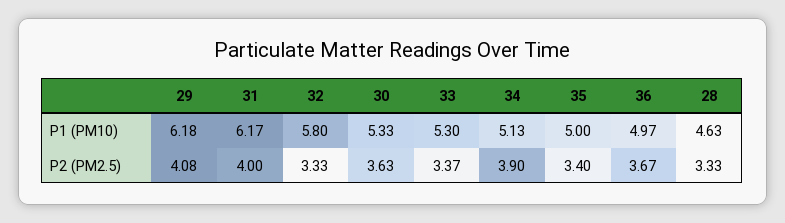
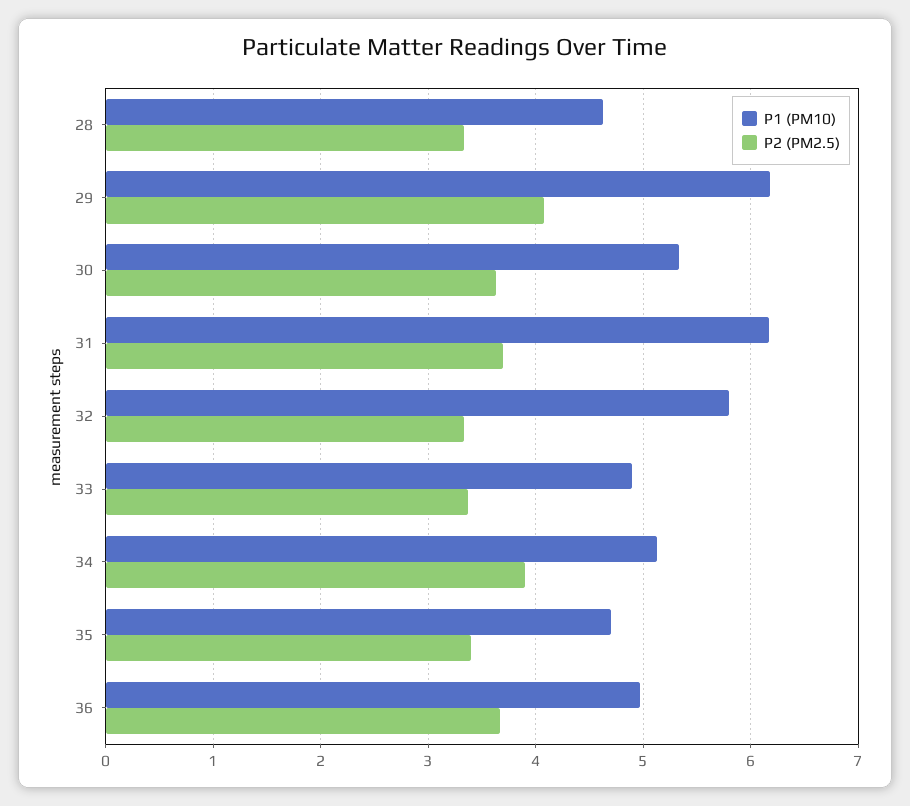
P1 (PM10), 33: 5.3 -> 4.9
P1 (PM10), 35: 5 -> 4.7
P2 (PM2.5), 31: 4 -> 3.7

